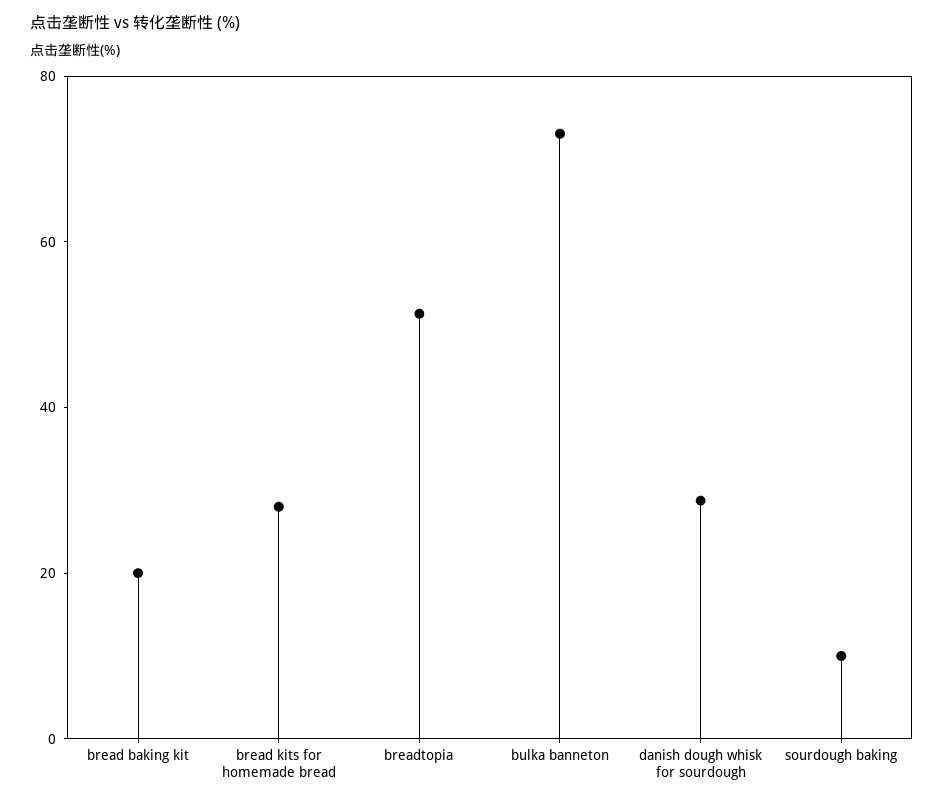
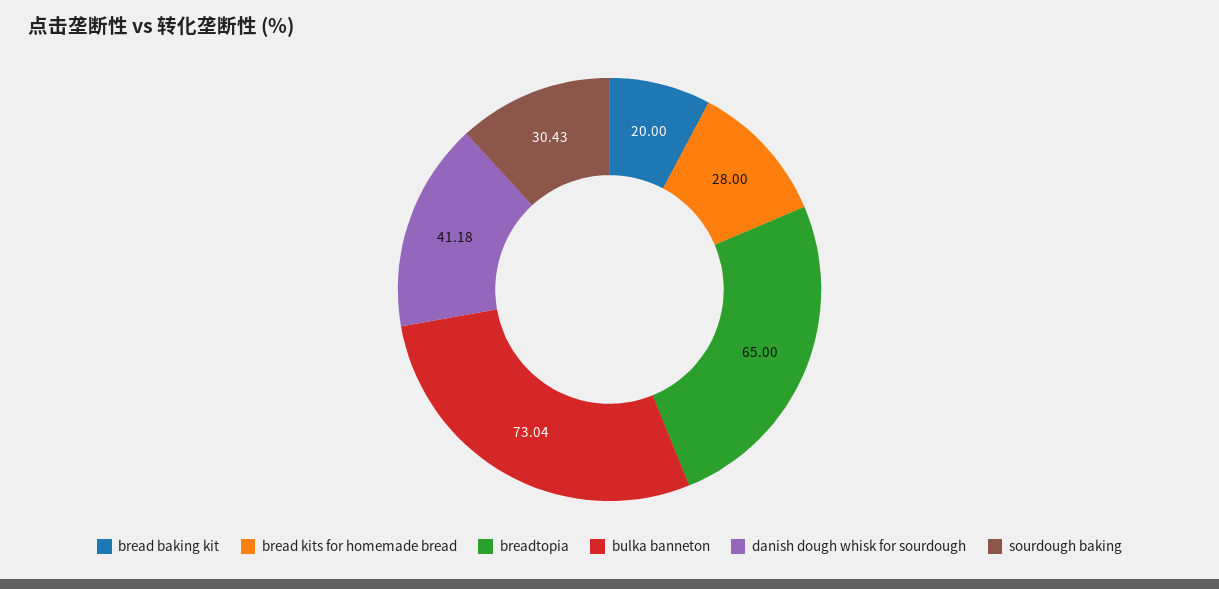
breadtopia: 50 -> 65
danish dough whisk for sourdough: 30 -> 41.18
sourdough baking: 10 -> 30.43

